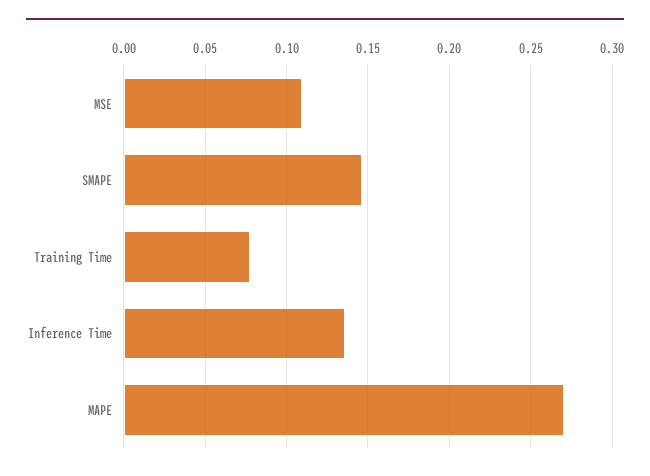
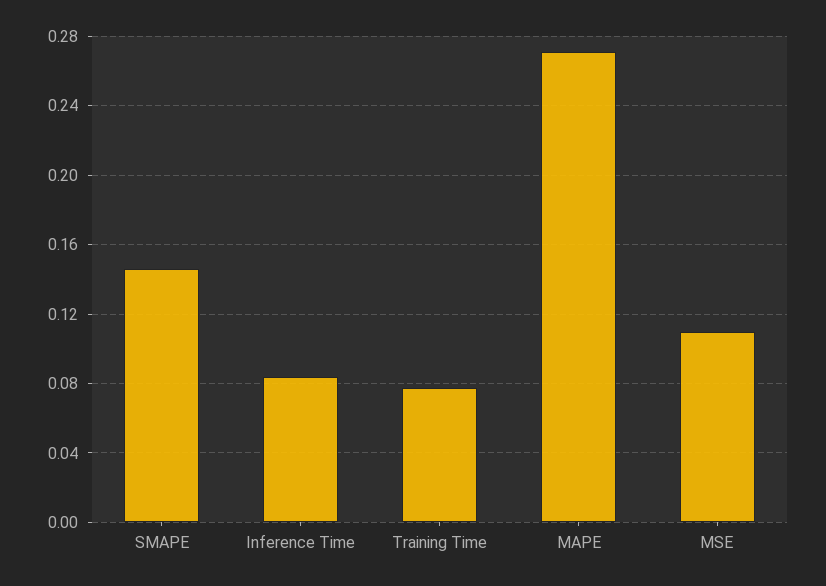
Inference Time: 0.135 -> 0.085

